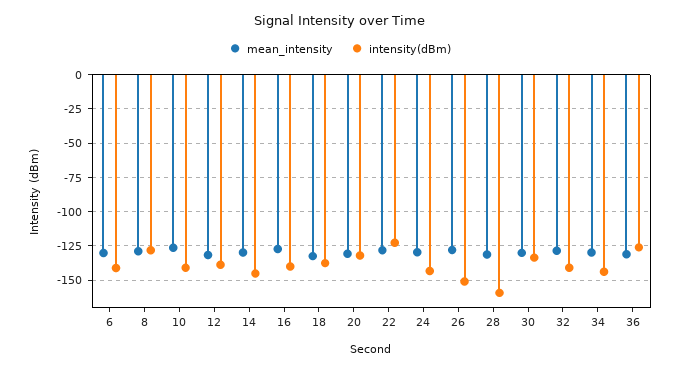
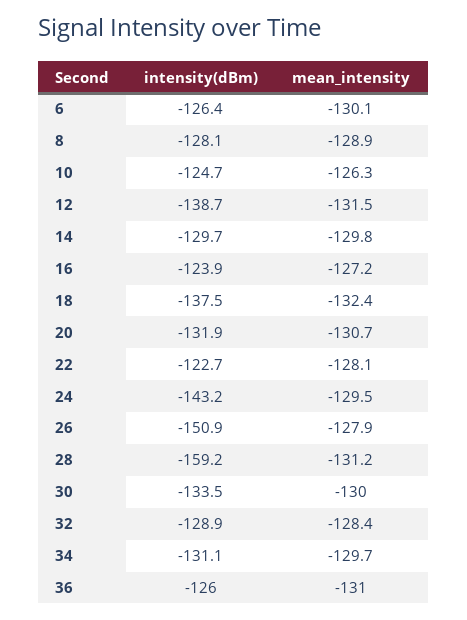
intensity(dBm), 6: -140 -> -126.4
intensity(dBm), 10: -140 -> -124.7
intensity(dBm), 14: -145 -> -129.7
intensity(dBm), 16: -140 -> -123.9
intensity(dBm), 32: -140 -> -128.9
intensity(dBm), 34: -145 -> -131.1

